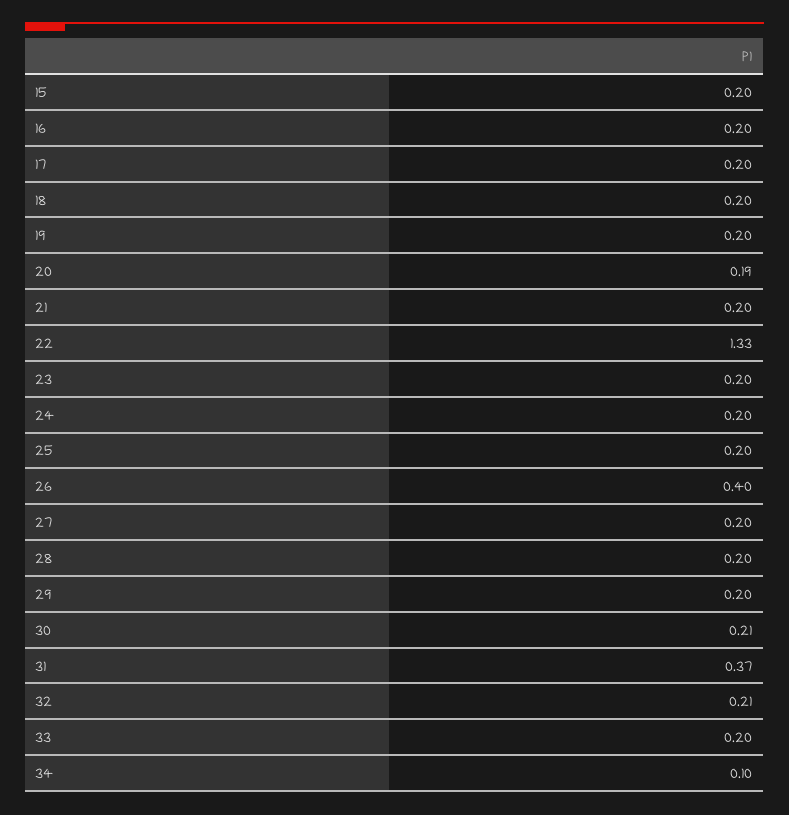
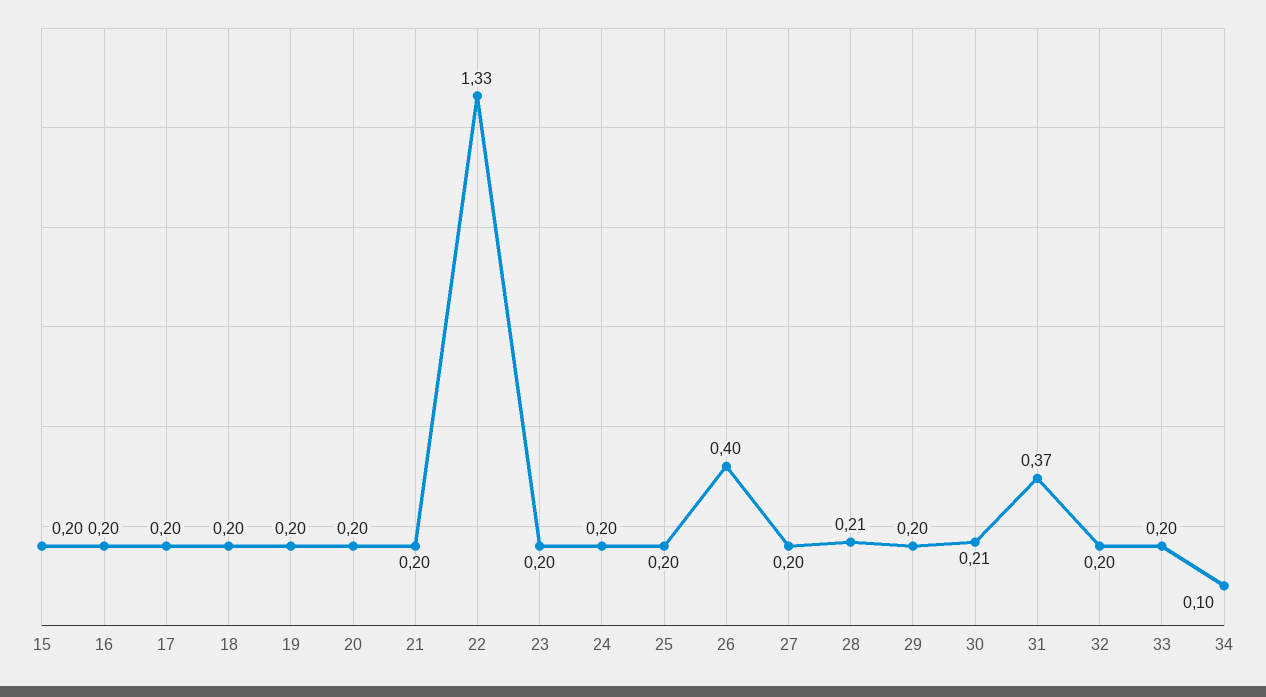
20: 0.19 -> 0.2
28: 0.2 -> 0.21
32: 0.21 -> 0.2

